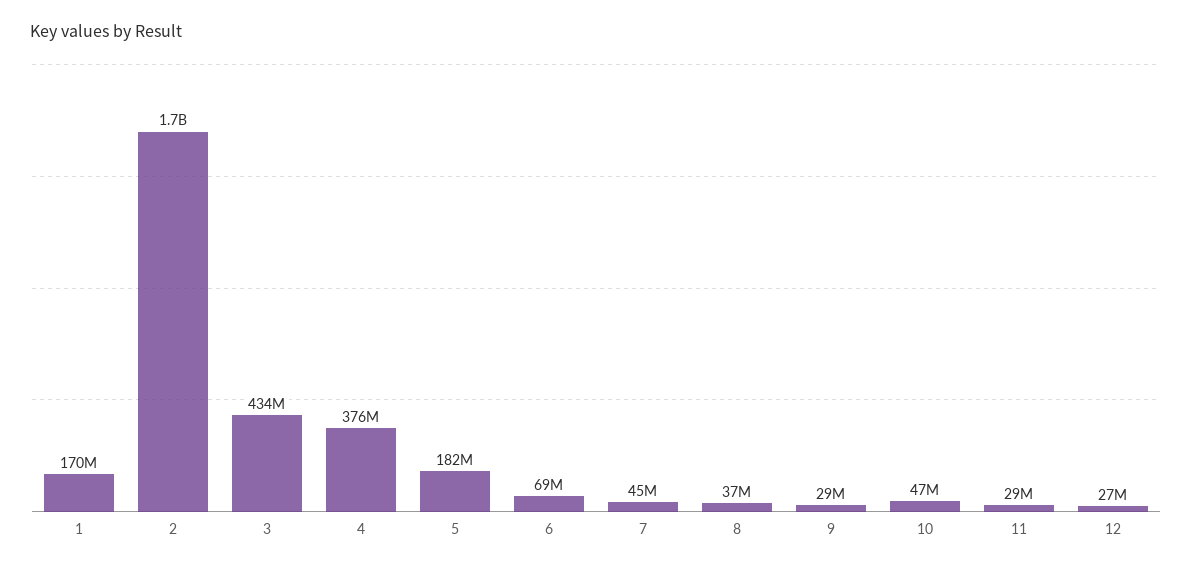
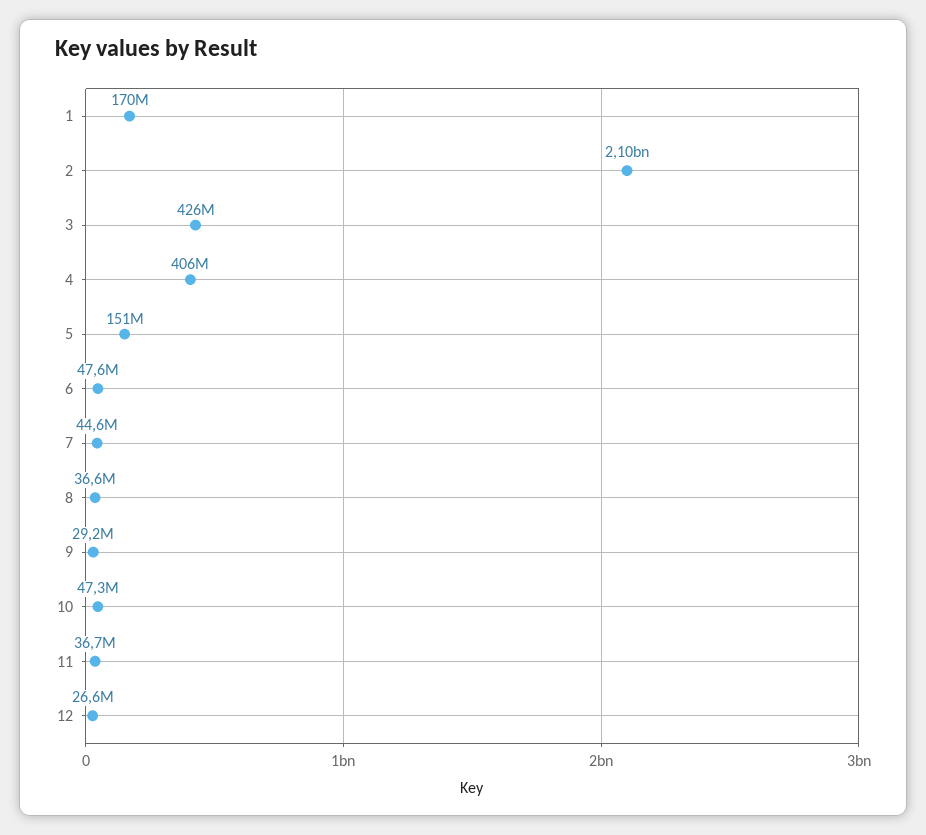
2: 1700000000 -> 2100000000
3: 434000000 -> 426000000
4: 376000000 -> 406000000
5: 182000000 -> 151000000
6: 69000000 -> 47600000
11: 29000000 -> 36700000

